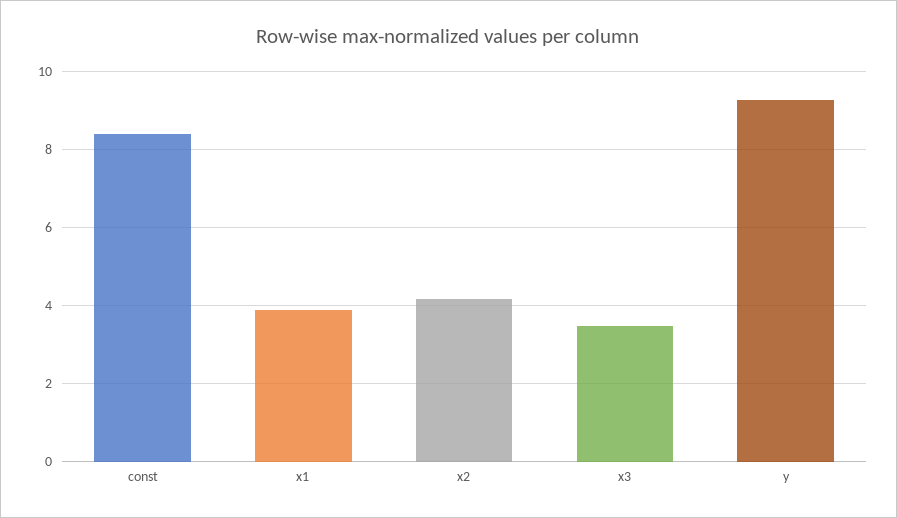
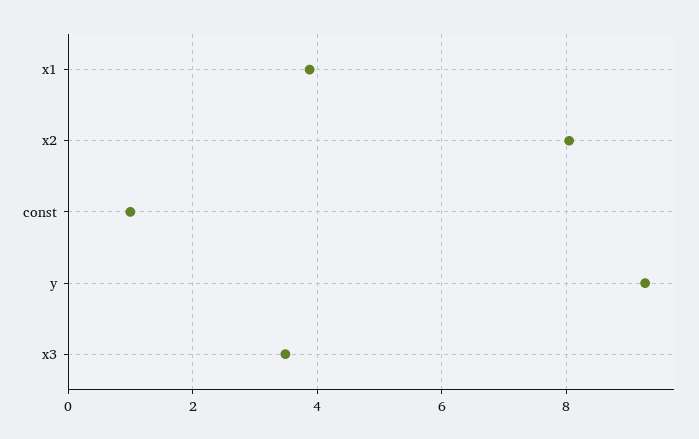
const: 8.4 -> 1
x2: 4.2 -> 8

